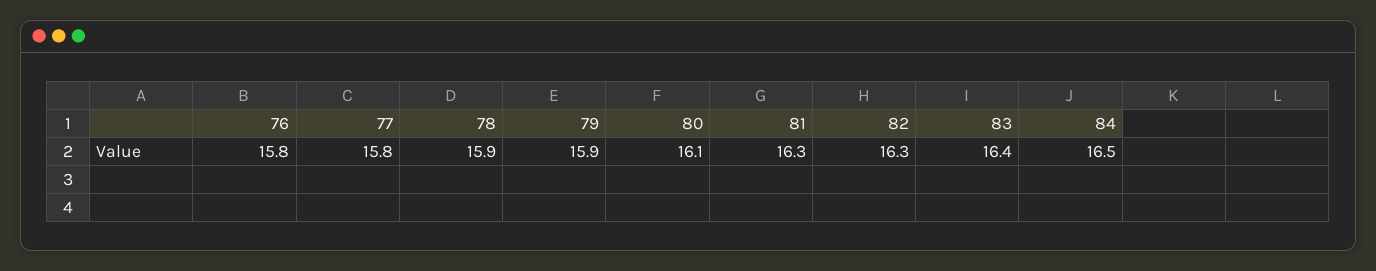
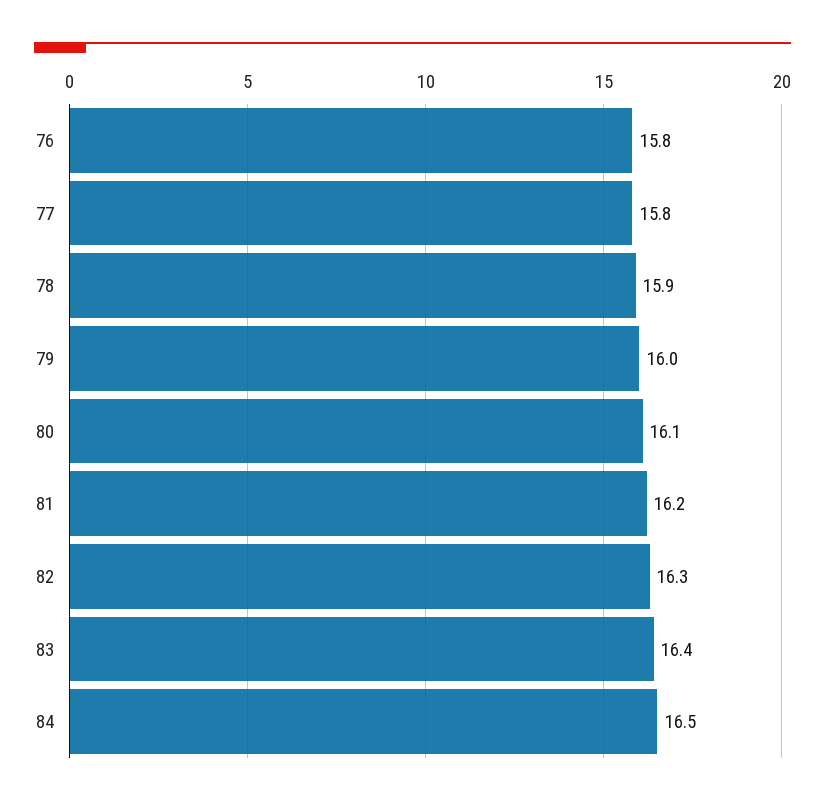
79: 15.9 -> 16
81: 16.3 -> 16.2

